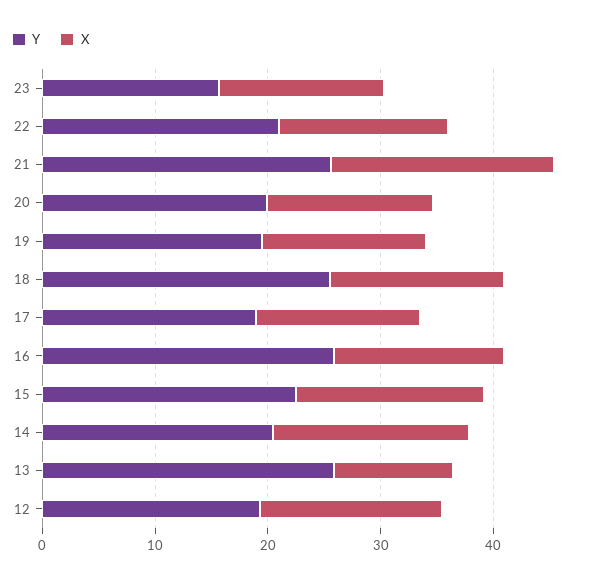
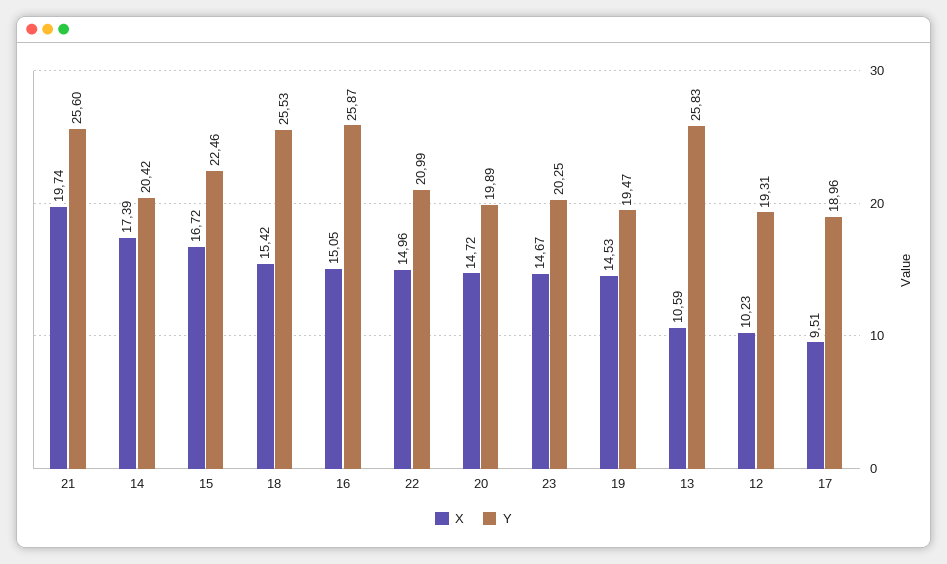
Y, 23: 16 -> 20.25
X, 17: 14 -> 9.51
X, 12: 16 -> 10.23

